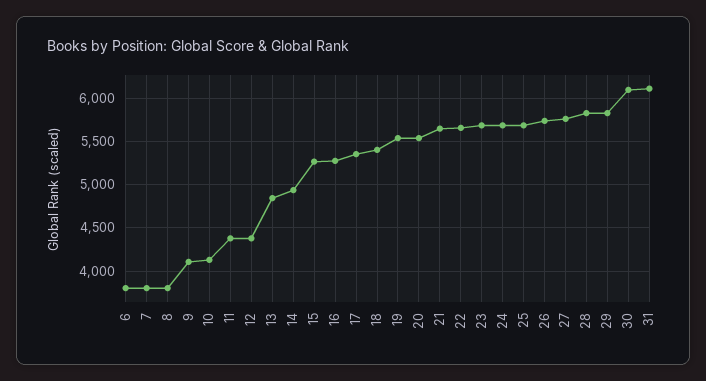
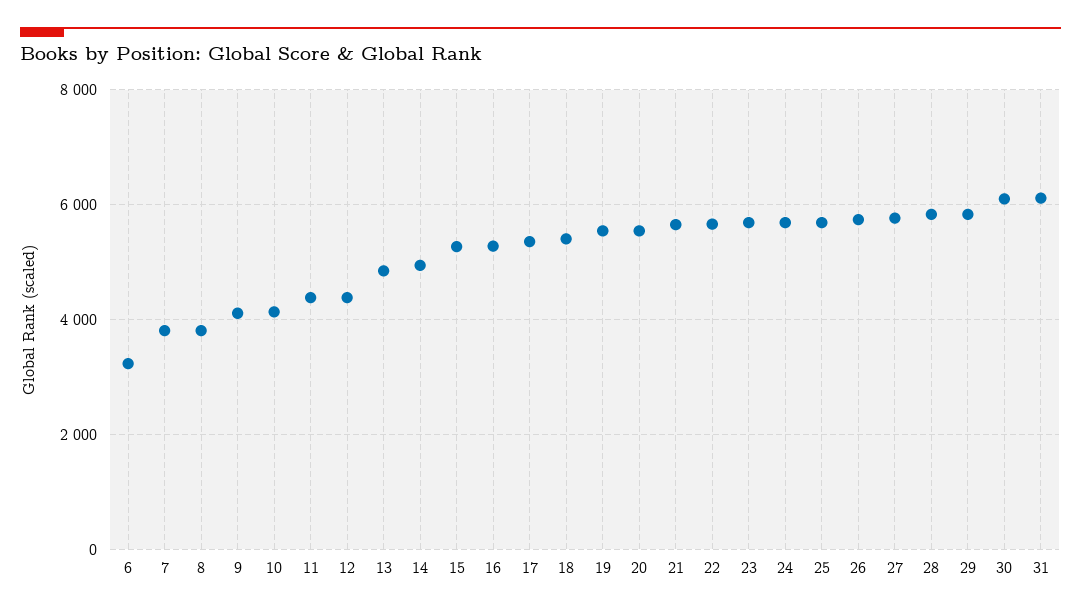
6: 3800 -> 3200

